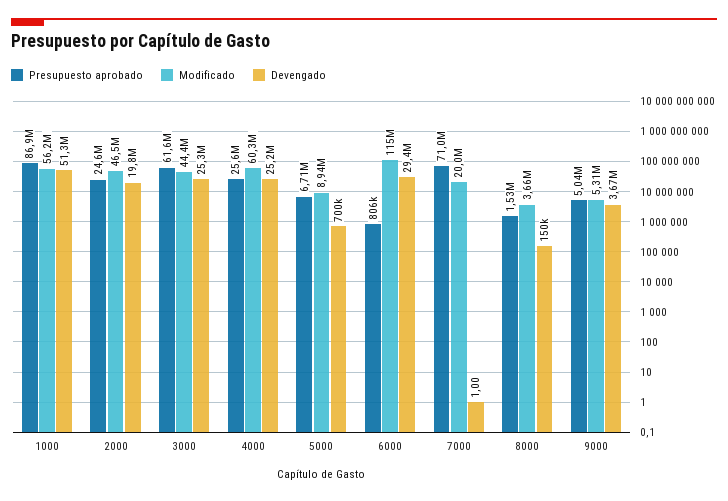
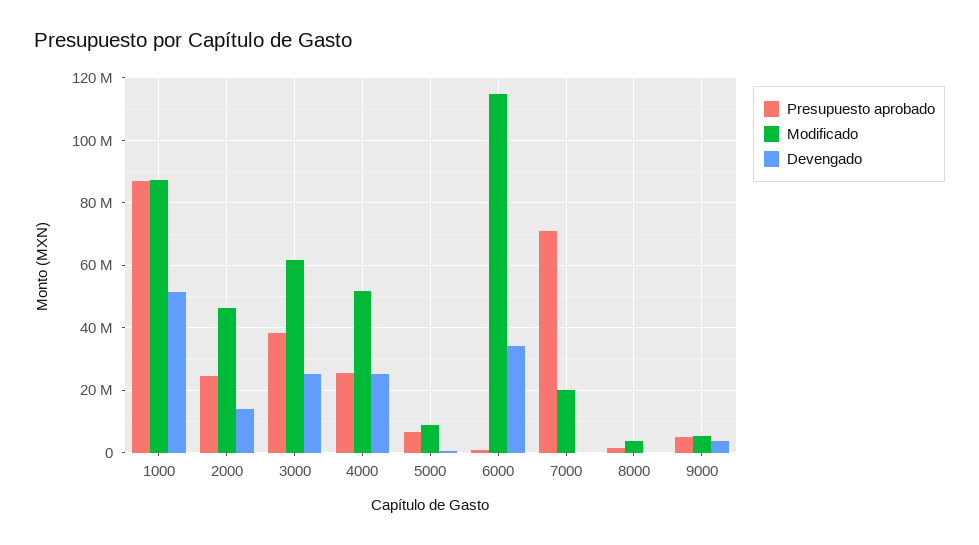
Modificado, 1000: 56200000 -> 88000000
Devengado, 2000: 19800000 -> 14000000
Presupuesto aprobado, 3000: 61600000 -> 38000000
Modificado, 3000: 44400000 -> 62000000
Modificado, 4000: 60300000 -> 52000000
Devengado, 6000: 29400000 -> 34000000

